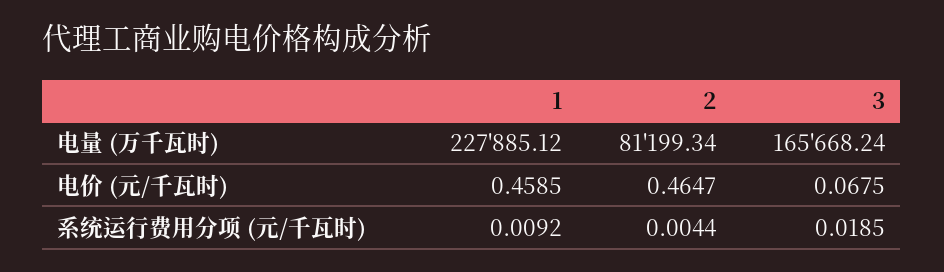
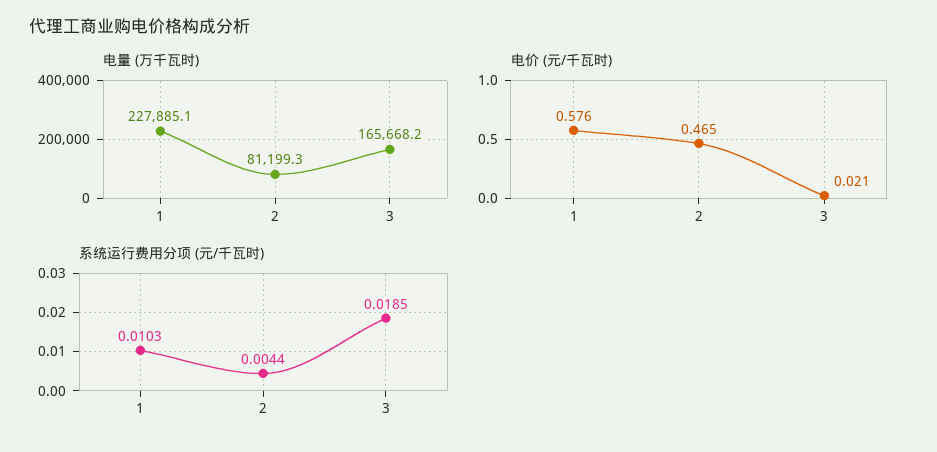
电价 (元/千瓦时), 1: 0.4585 -> 0.576
电价 (元/千瓦时), 3: 0.0675 -> 0.021
系统运行费用分项 (元/千瓦时), 1: 0.0092 -> 0.0103

